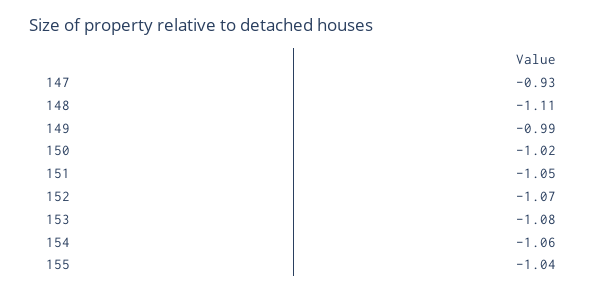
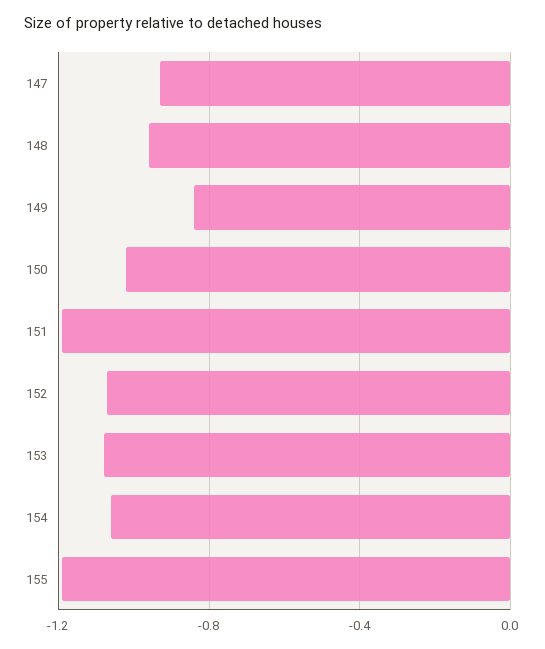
148: -1.11 -> -0.95
149: -0.99 -> -0.85
151: -1.05 -> -1.2
155: -1.04 -> -1.2

